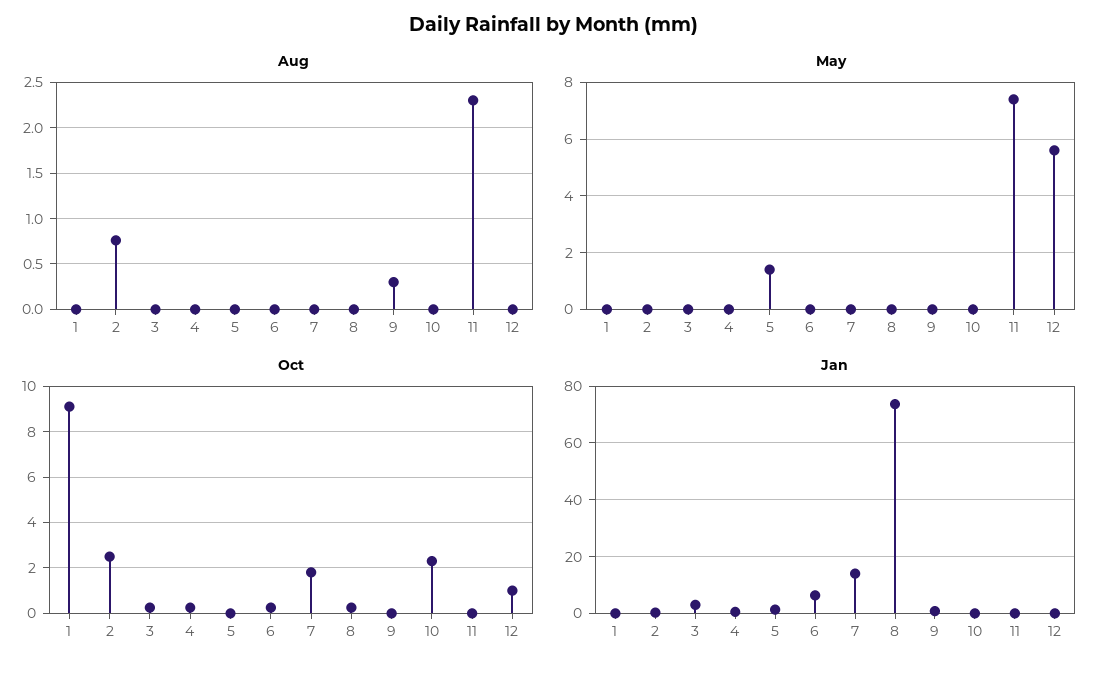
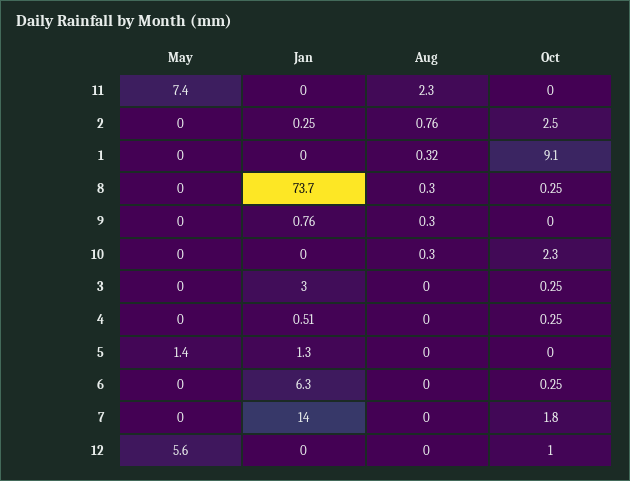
Aug, 1: 0 -> 0.32
Aug, 8: 0 -> 0.3
Aug, 10: 0 -> 0.3

